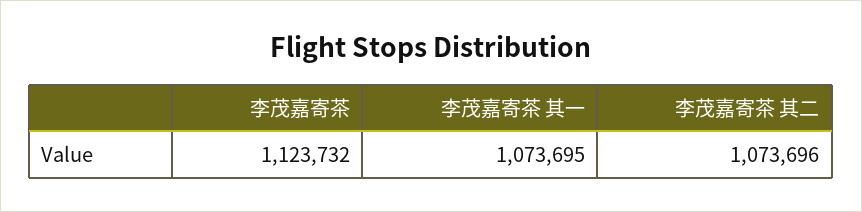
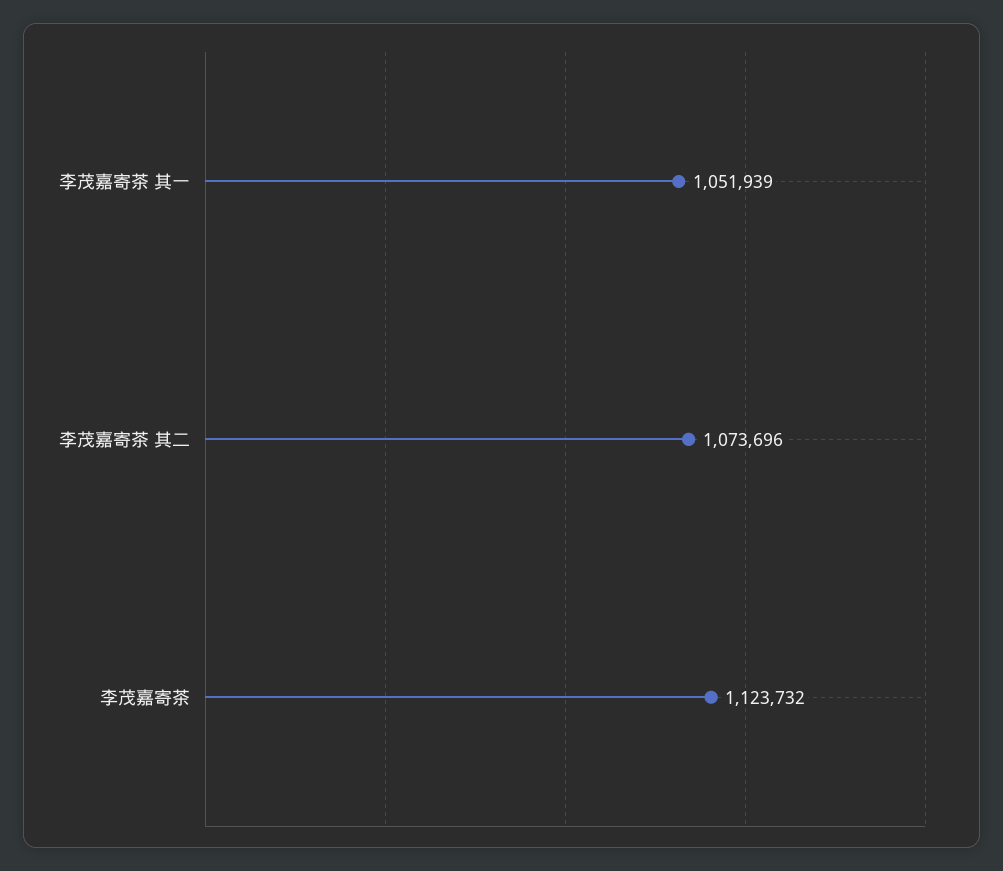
李茂嘉寄茶 其一: 1073695 -> 1051939

